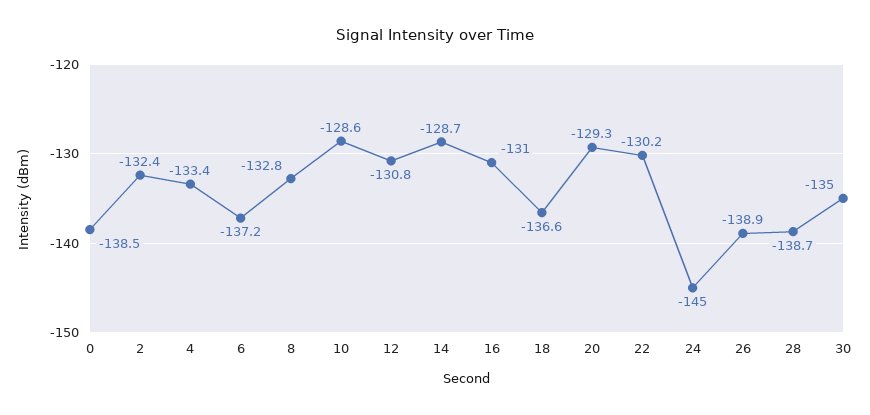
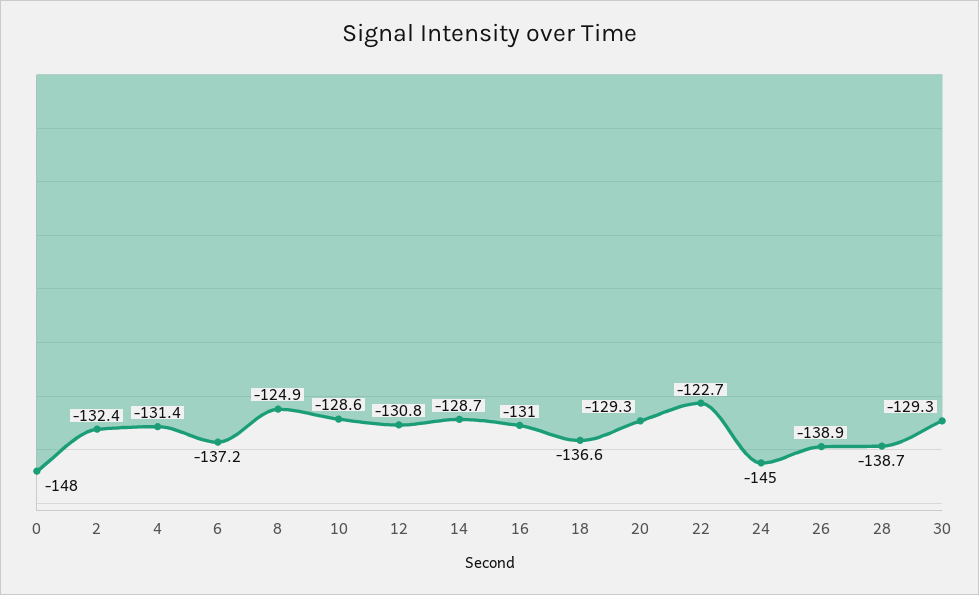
0: -138.5 -> -148
4: -133.4 -> -131.4
8: -132.8 -> -124.9
22: -130.2 -> -122.7
30: -135 -> -129.3

